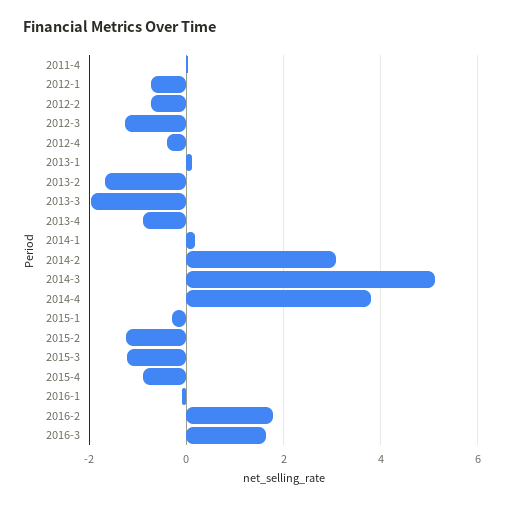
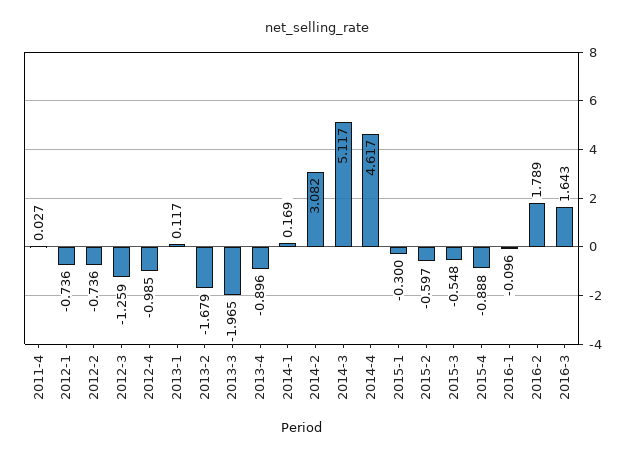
2012-4: -0.4 -> -0.985
2014-4: 3.8 -> 4.617
2015-2: -1.2 -> -0.597
2015-3: -1.2 -> -0.548

